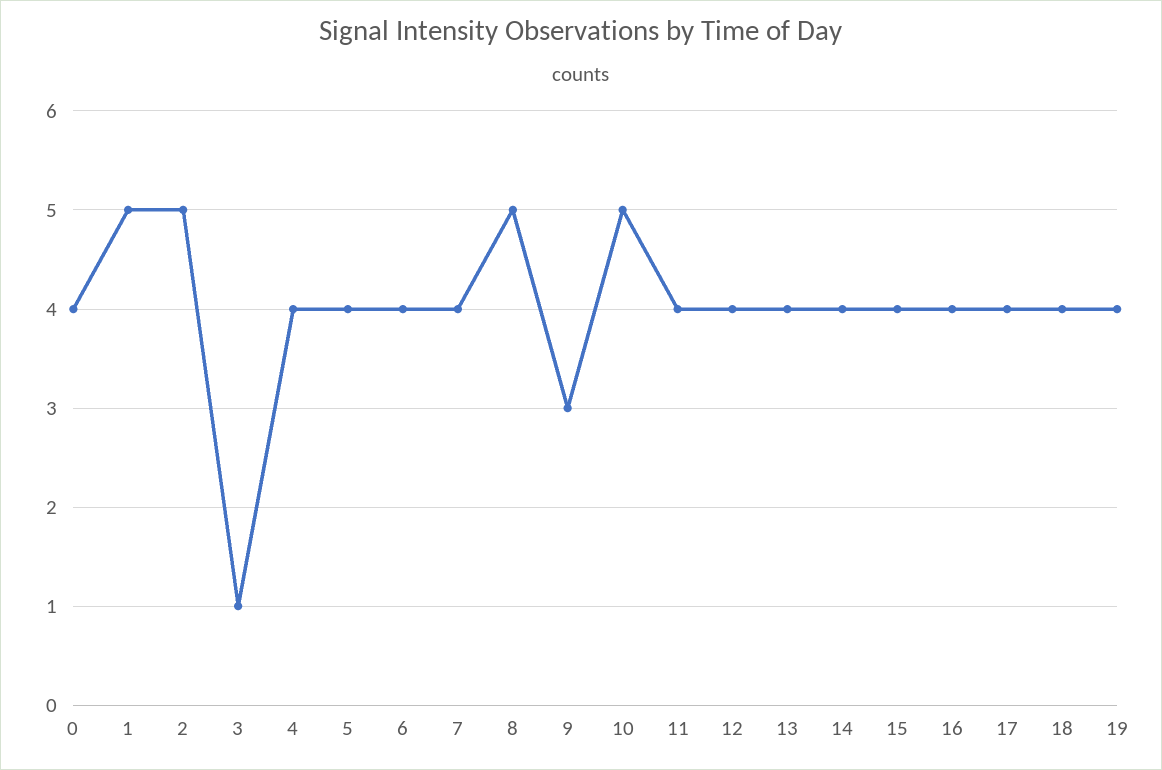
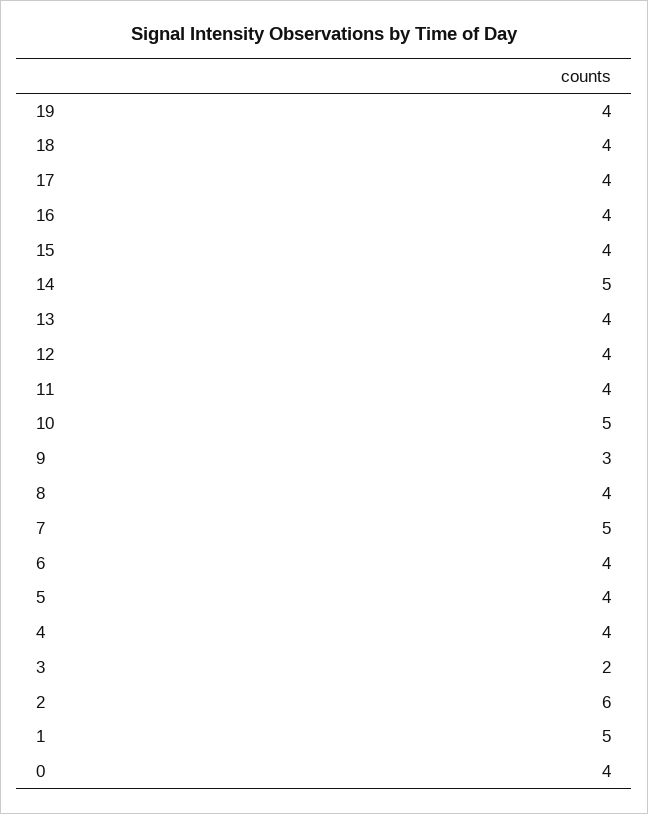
2: 5 -> 6
3: 1 -> 2
7: 4 -> 5
8: 5 -> 4
14: 4 -> 5

